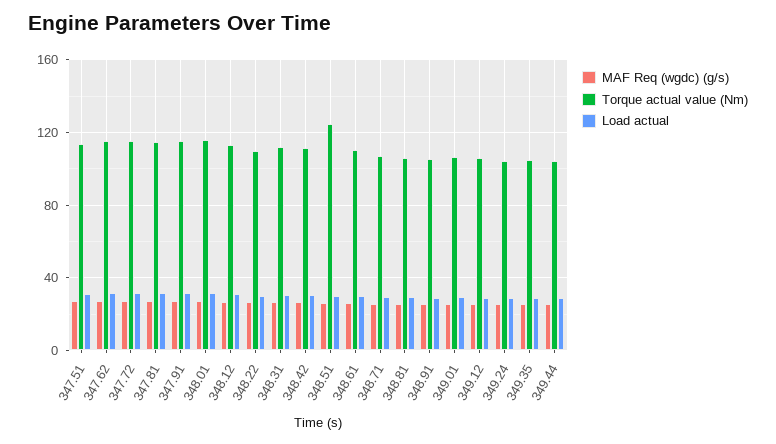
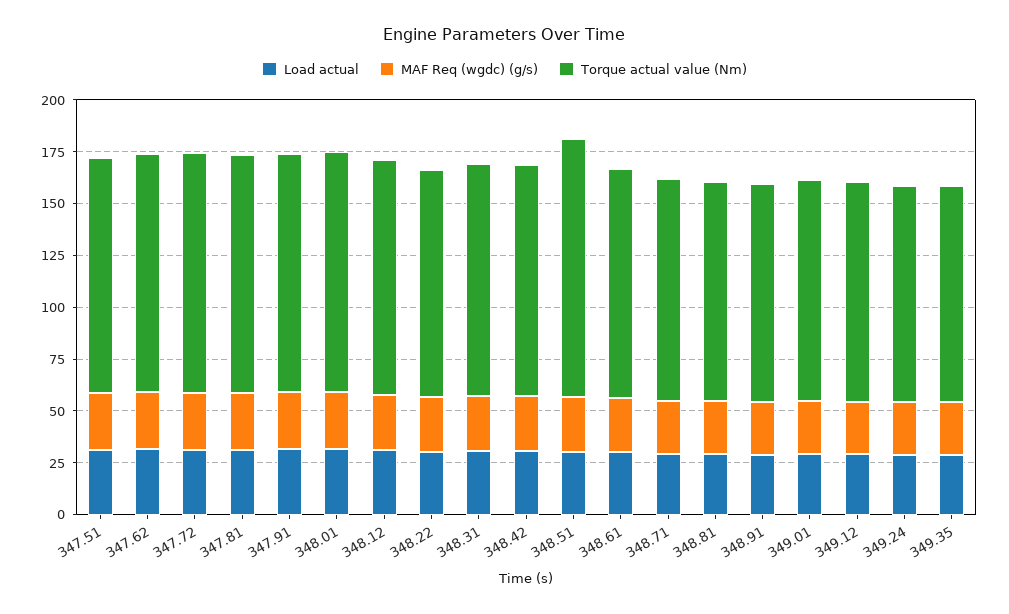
MAF Req (wgdc) (g/s), 349.44: 25 -> none
Torque actual value (Nm), 349.44: 105 -> none
Load actual, 349.44: 30 -> none

